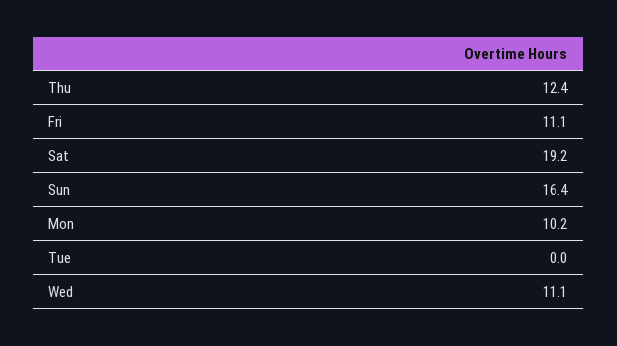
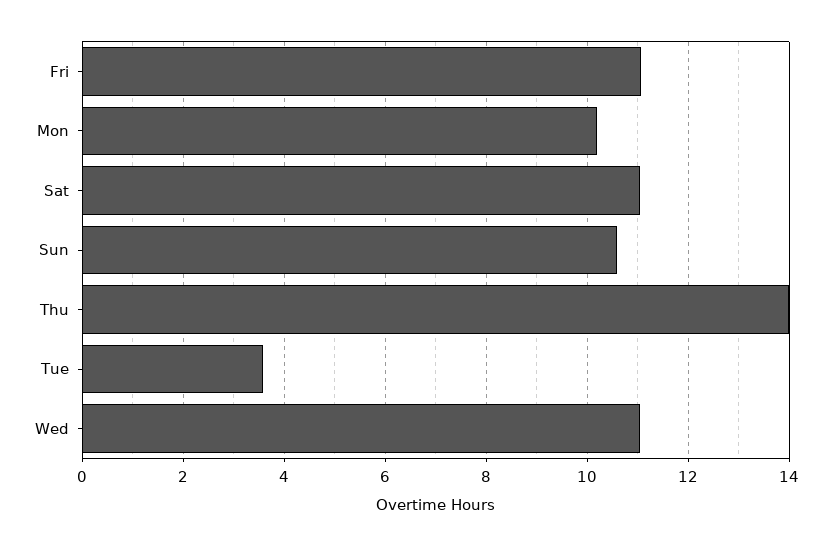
Thu: 12.4 -> 14
Sat: 19.2 -> 11
Sun: 16.4 -> 10.6
Tue: 0 -> 3.6

